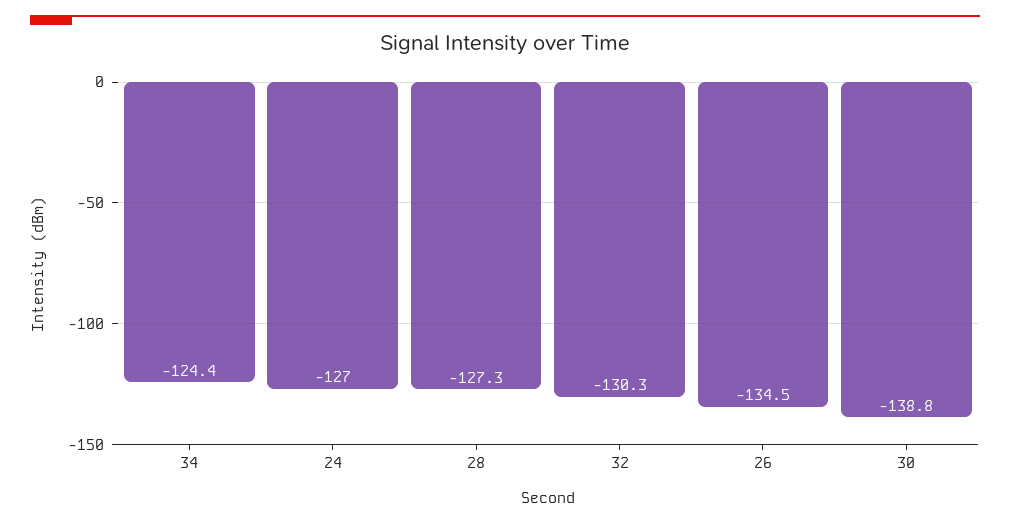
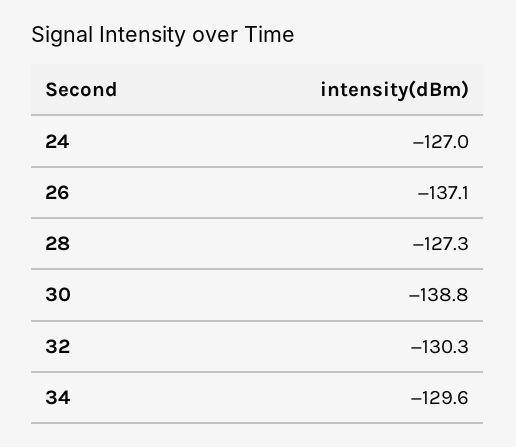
34: -124.4 -> -129.6
26: -134.5 -> -137.1

